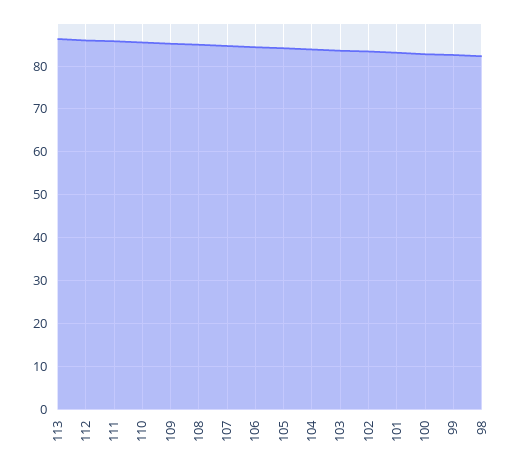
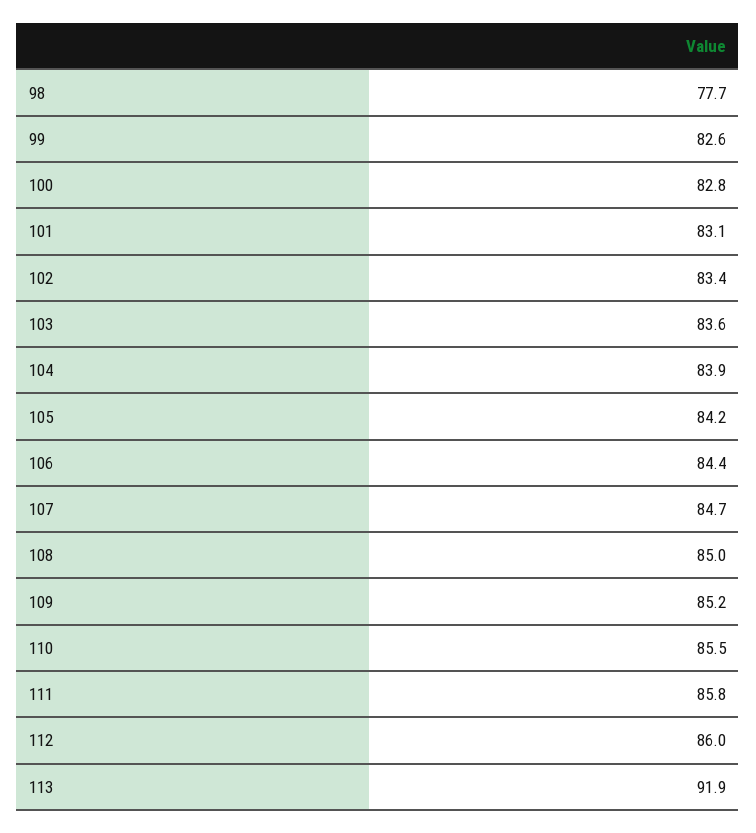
113: 86 -> 91.9
98: 82 -> 77.7

